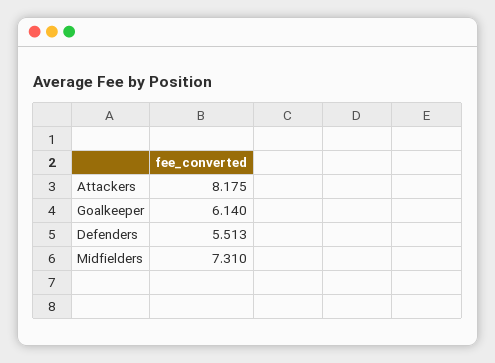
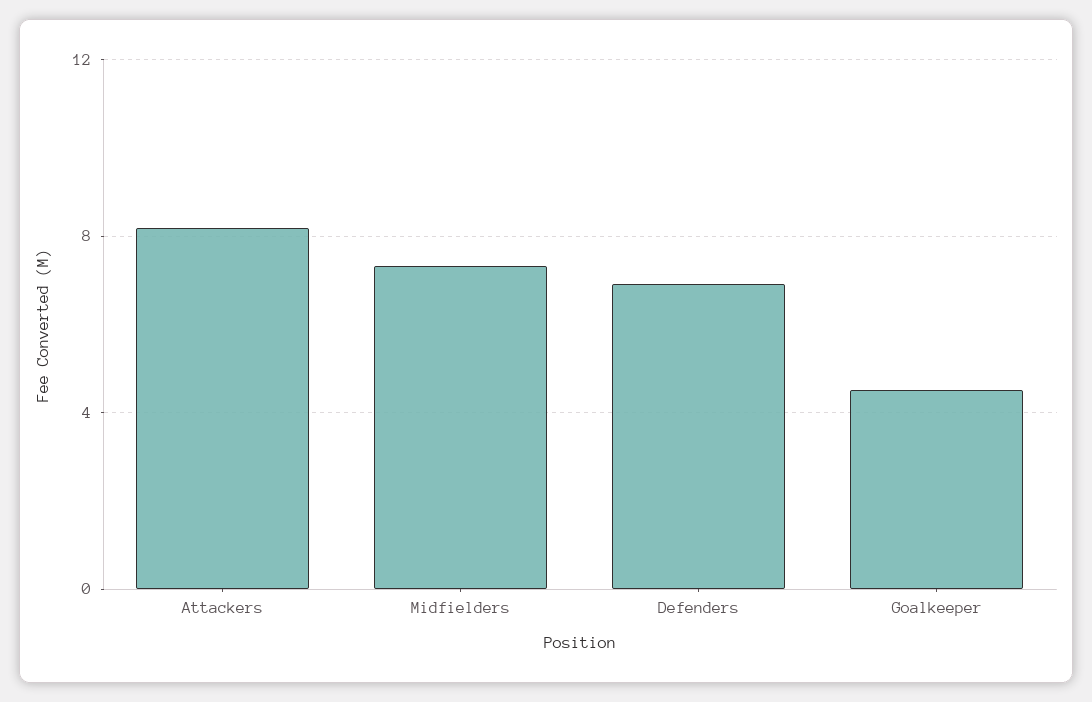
Goalkeeper: 6.14 -> 4.5
Defenders: 5.513 -> 7

